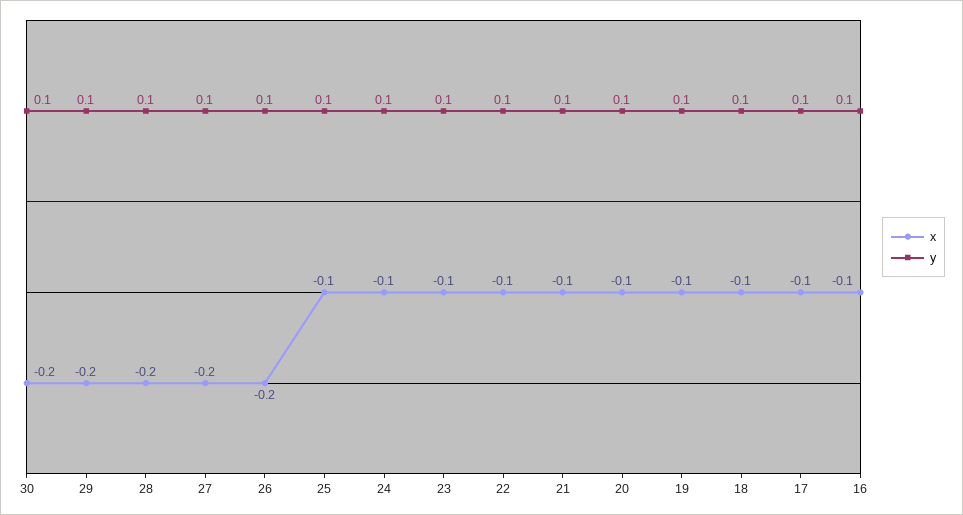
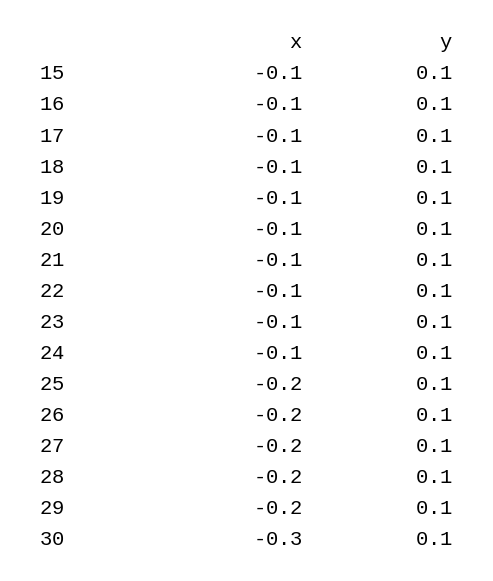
x, 30: -0.2 -> -0.3
x, 25: -0.1 -> -0.2
x, 15: none -> -0.1
y, 15: none -> 0.1

